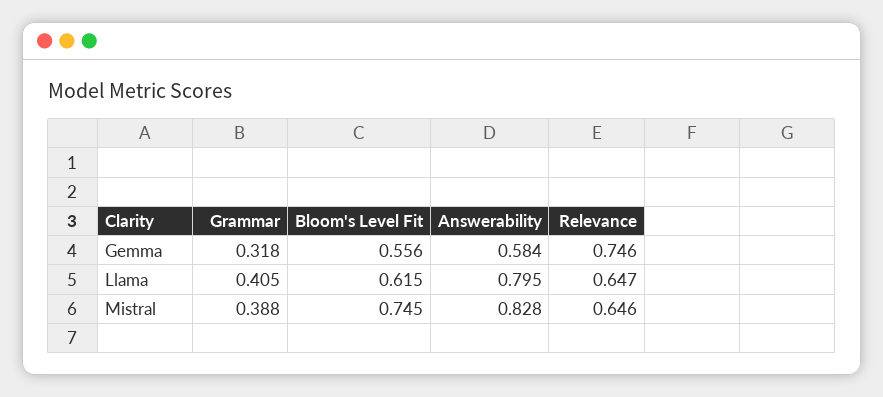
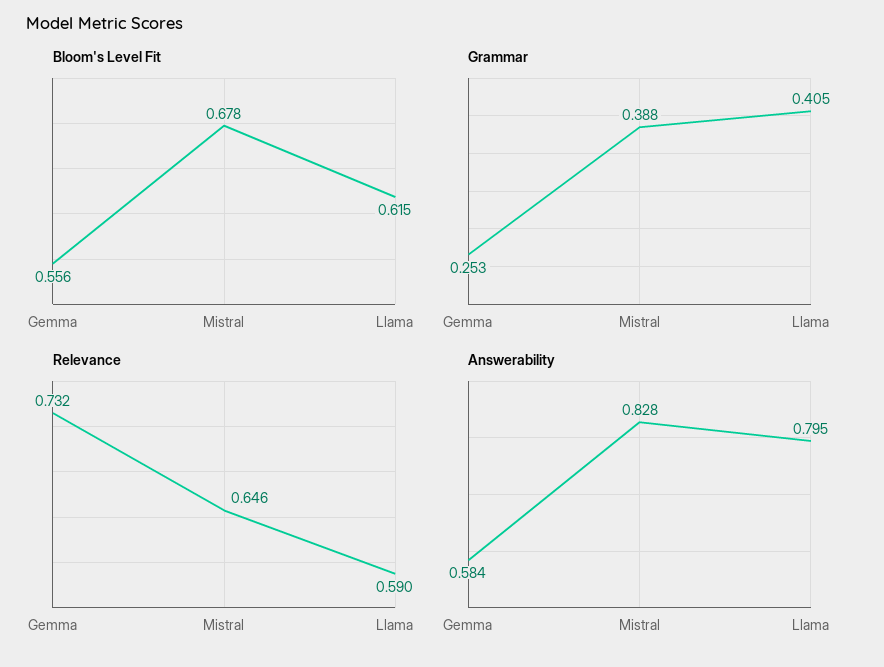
Grammar, Gemma: 0.318 -> 0.253
Relevance, Gemma: 0.746 -> 0.732
Relevance, Llama: 0.647 -> 0.59
Bloom's Level Fit, Mistral: 0.745 -> 0.678

